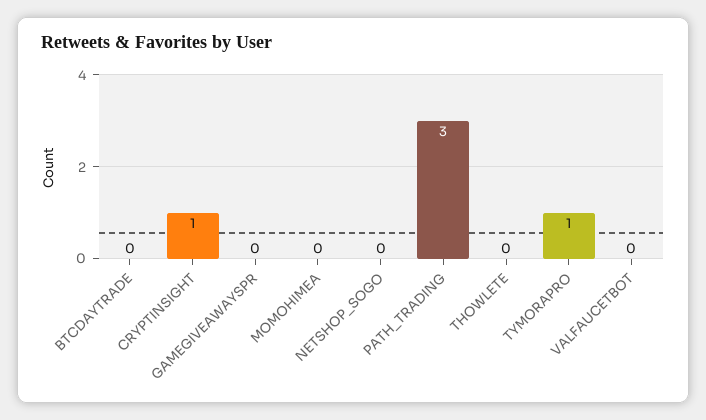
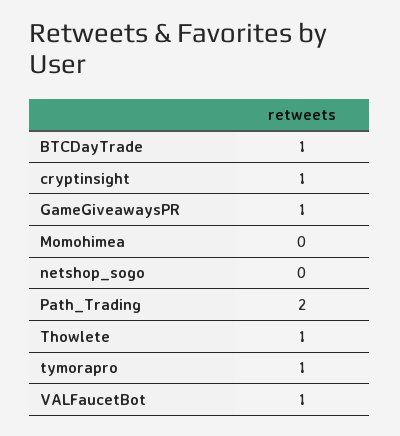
BTCDAYTRADE: 0 -> 1
GAMEGIVEAWAYSPR: 0 -> 1
PATH_TRADING: 3 -> 2
THOWLETE: 0 -> 1
VALFAUCETBOT: 0 -> 1

